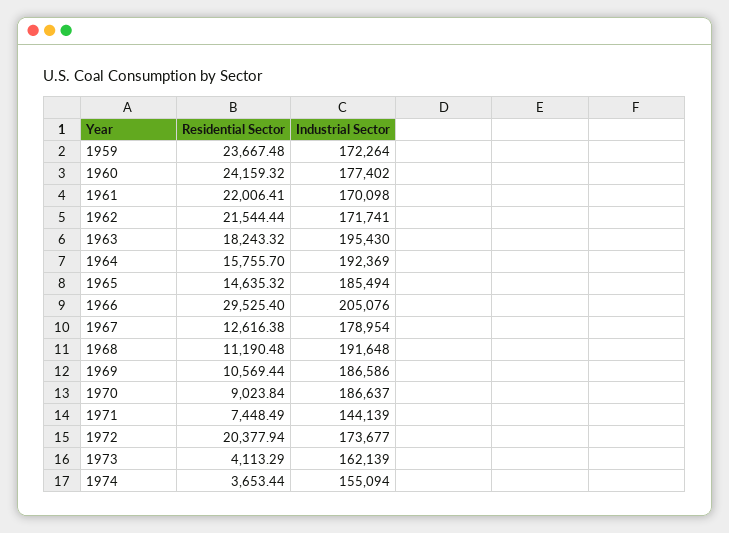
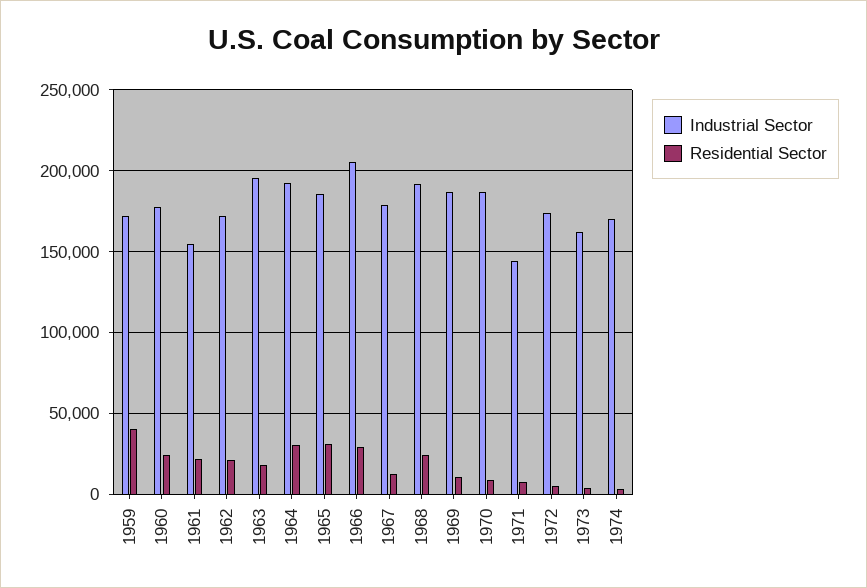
Residential Sector, 1959: 23667.48 -> 40000
Industrial Sector, 1961: 170098 -> 155000
Residential Sector, 1964: 15755.7 -> 30000
Residential Sector, 1965: 14635.32 -> 30000
Residential Sector, 1968: 11190.48 -> 25000
Residential Sector, 1972: 20377.94 -> 5000
Industrial Sector, 1974: 155094 -> 170000

